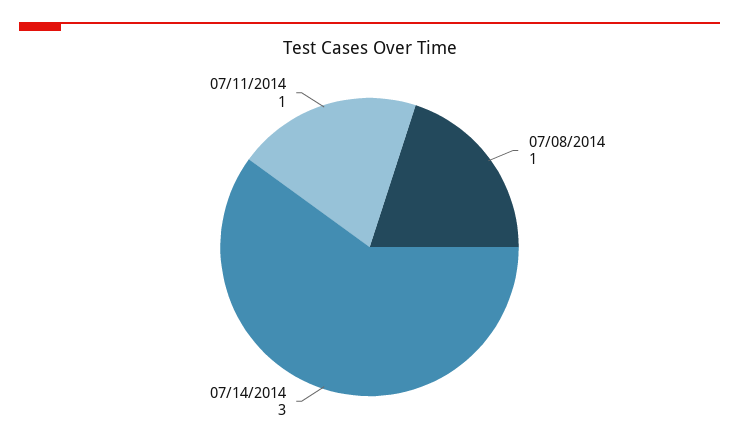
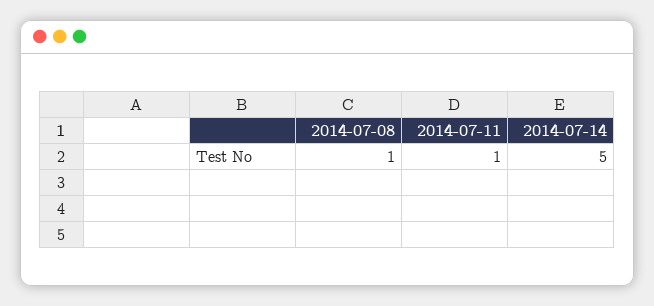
07/14/2014: 3 -> 5

